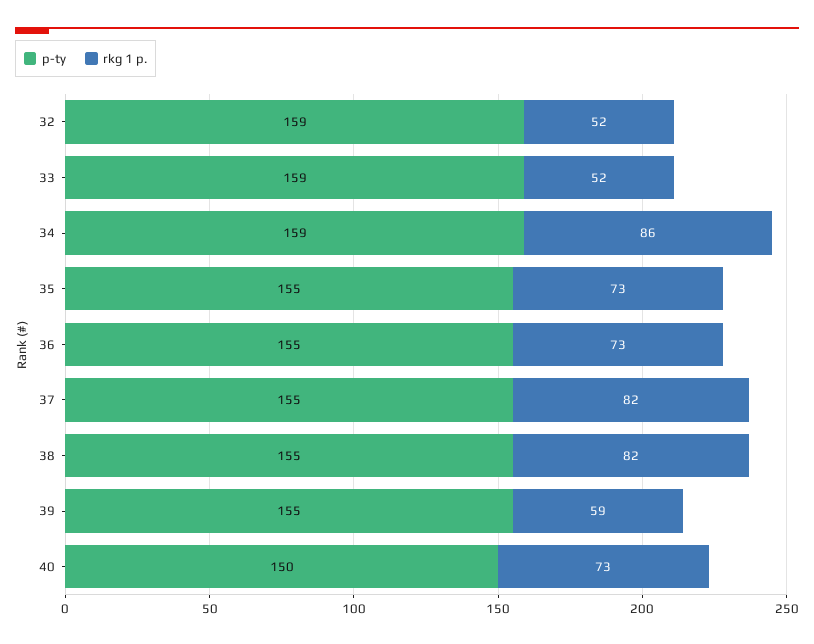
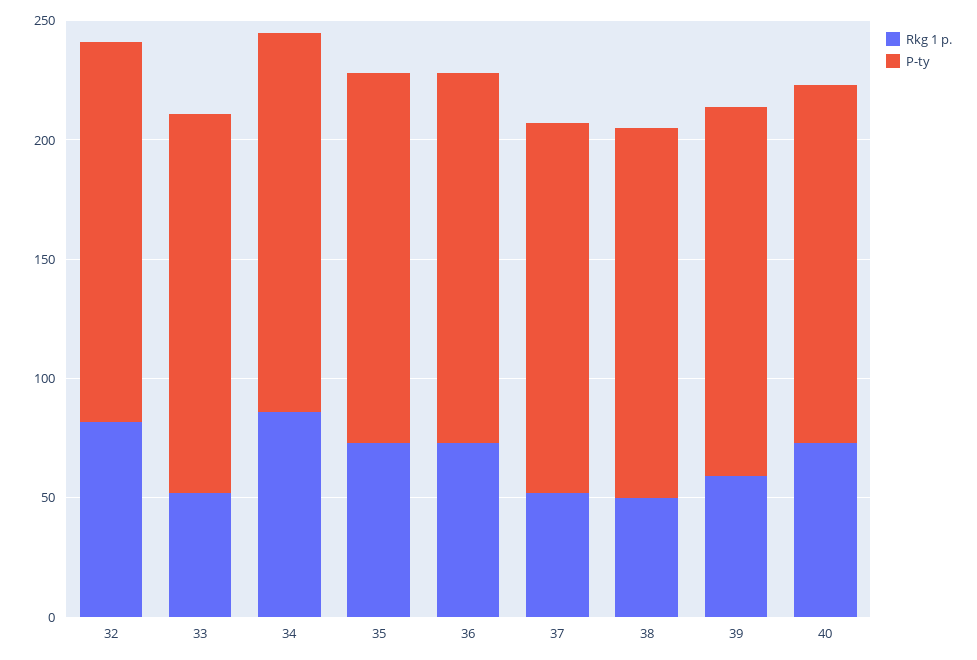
rkg 1 p., 32: 52 -> 80
rkg 1 p., 37: 82 -> 50
rkg 1 p., 38: 82 -> 50

